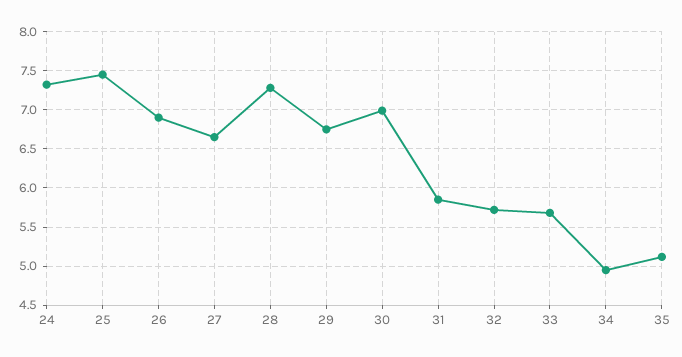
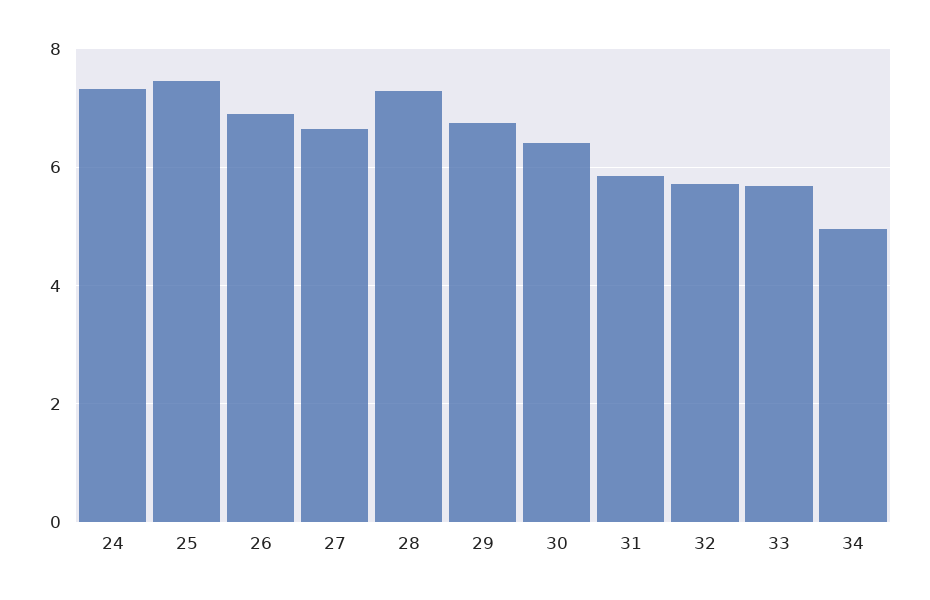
30: 7 -> 6.4
35: 5.1 -> none

